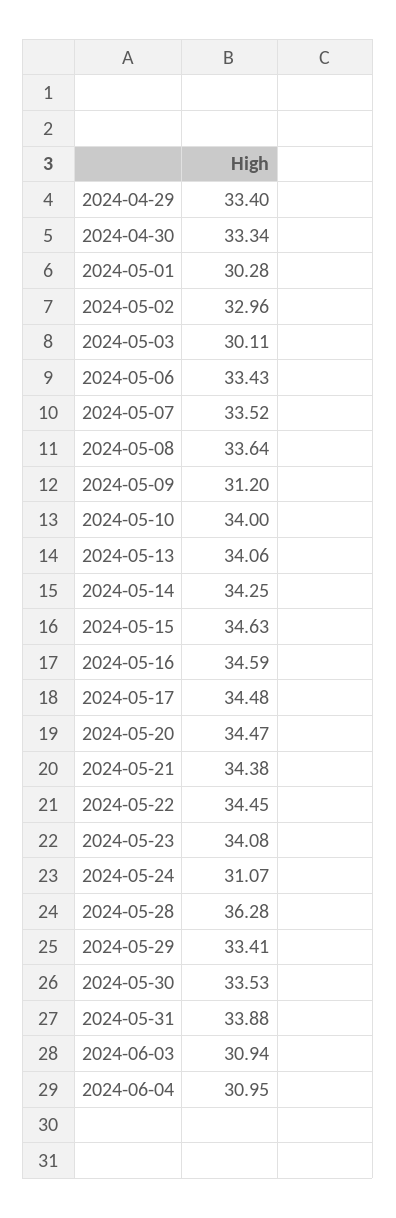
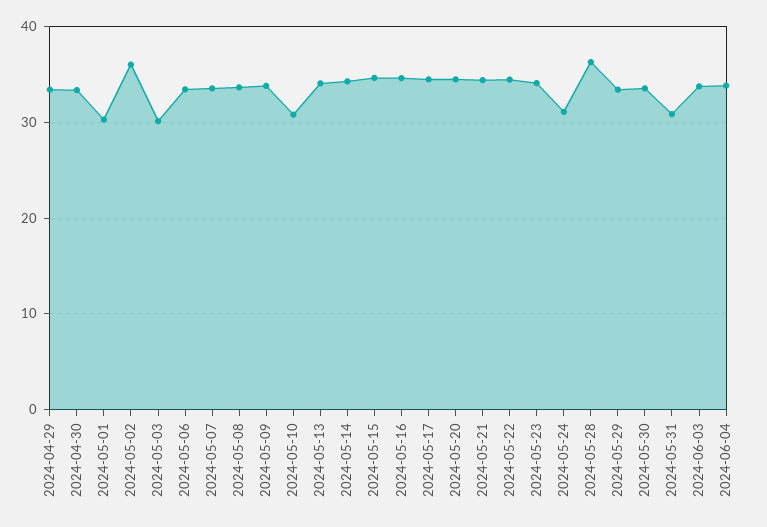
2024-05-02: 32.96 -> 36
2024-05-09: 31.2 -> 34
2024-05-10: 34 -> 31
2024-05-31: 33.88 -> 31
2024-06-03: 30.94 -> 34
2024-06-04: 30.95 -> 34

